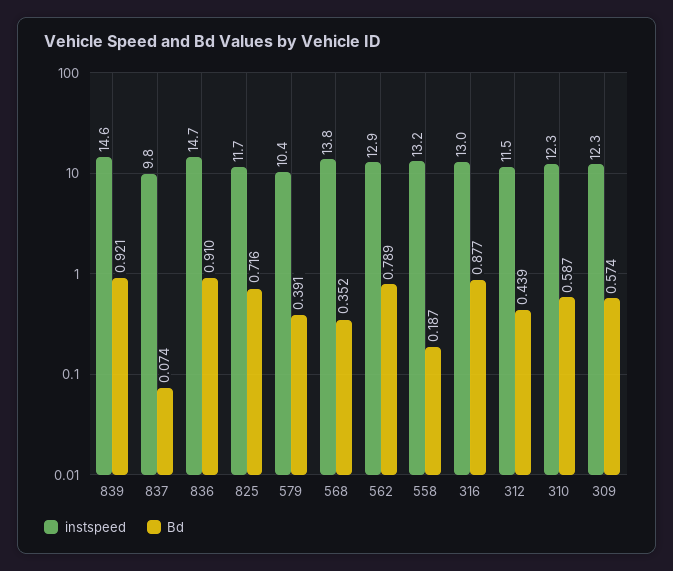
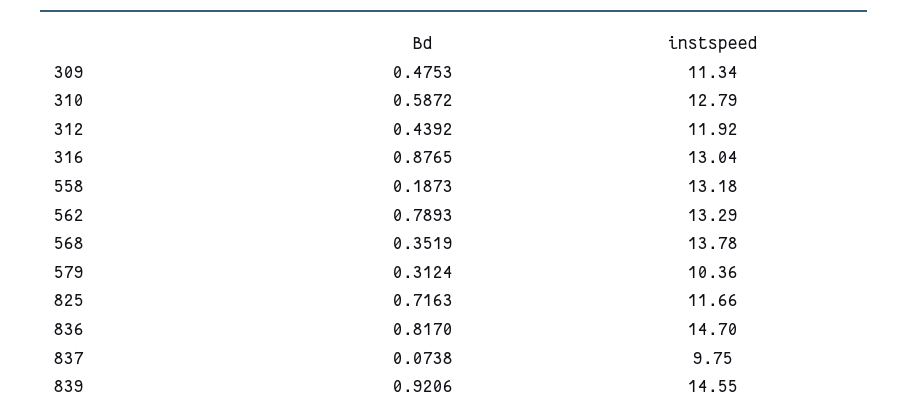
Bd, 836: 0.91 -> 0.817
Bd, 579: 0.391 -> 0.3124
instspeed, 562: 12.9 -> 13.29
instspeed, 312: 11.5 -> 11.92
instspeed, 310: 12.3 -> 12.79
instspeed, 309: 12.3 -> 11.34
Bd, 309: 0.574 -> 0.4753

